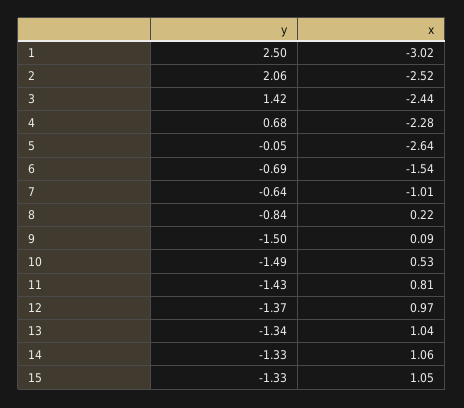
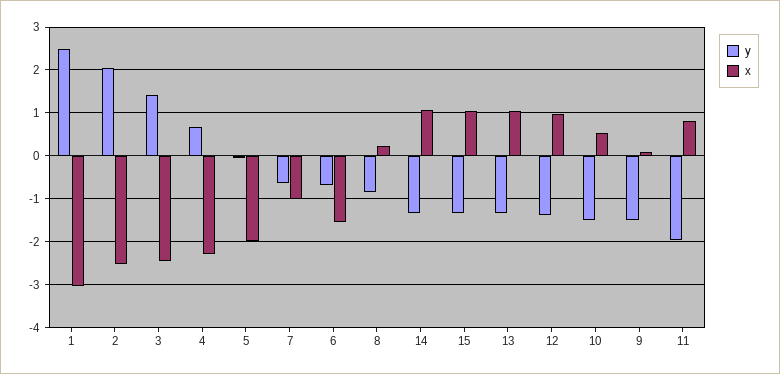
x, 5: -2.64 -> -2
y, 11: -1.43 -> -2

